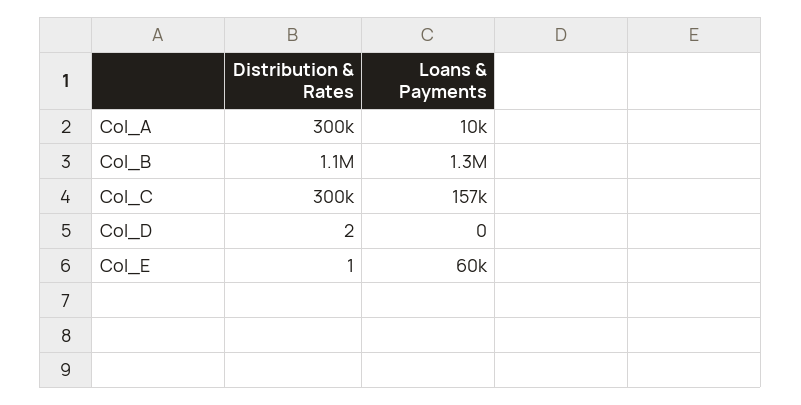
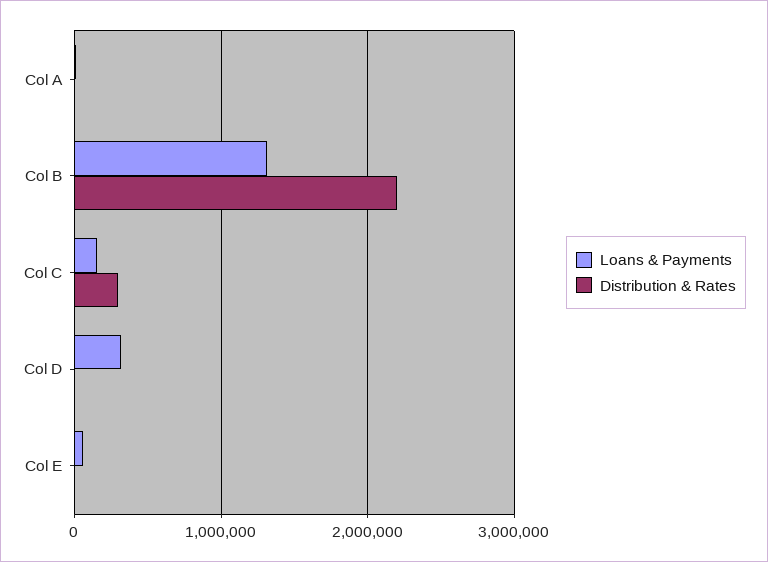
Distribution & Rates, Col_A: 300000 -> 0
Distribution & Rates, Col_B: 1100000 -> 2200000
Loans & Payments, Col_D: 0 -> 300000

